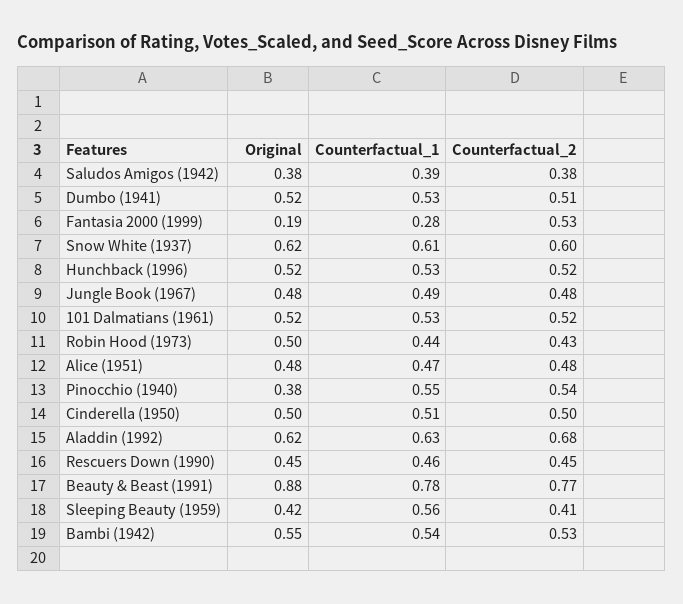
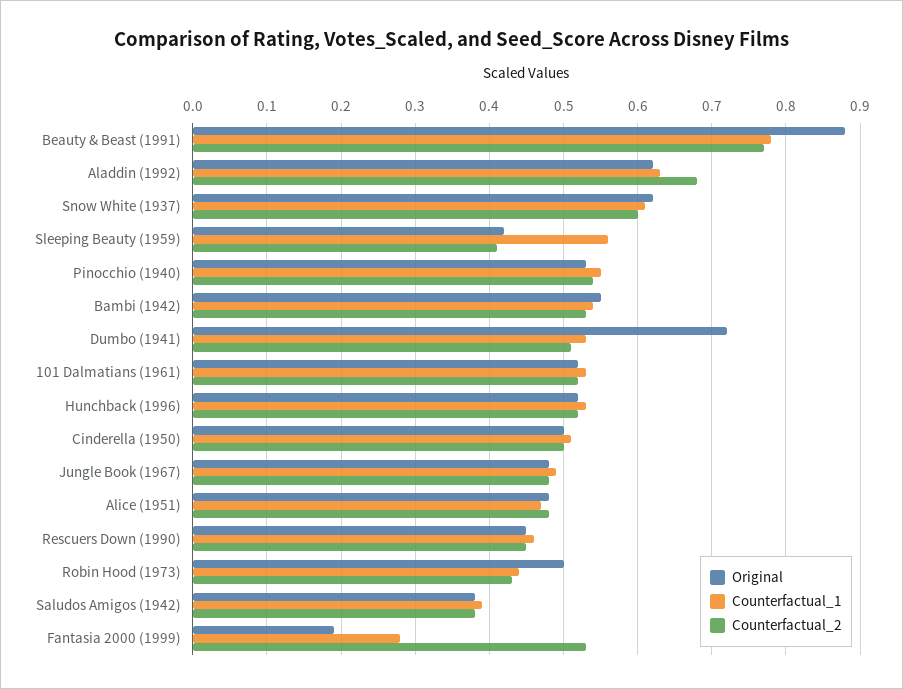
Original, Dumbo (1941): 0.52 -> 0.72
Original, Pinocchio (1940): 0.38 -> 0.53

